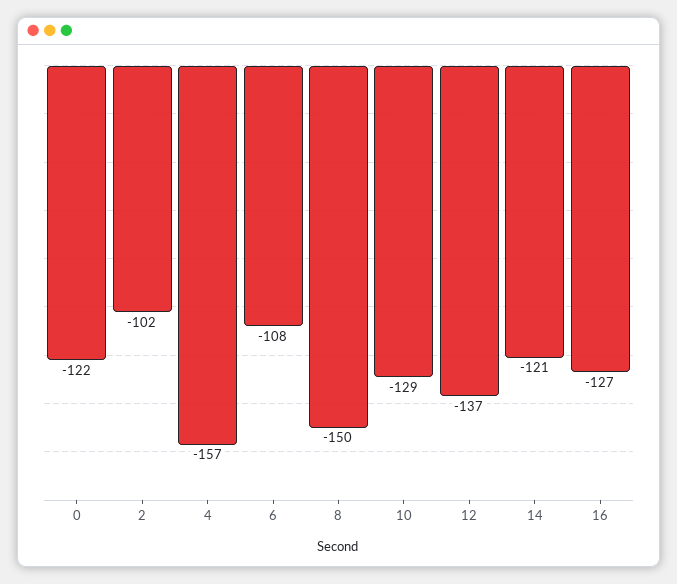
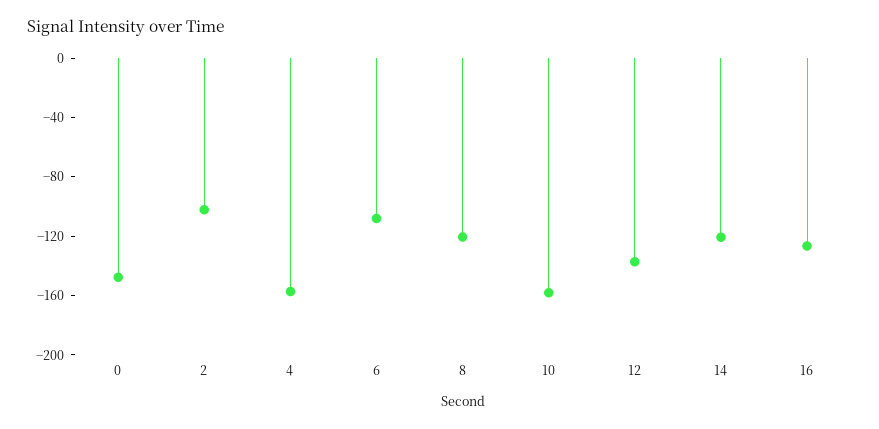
0: -122 -> -150
8: -150 -> -120
10: -129 -> -160

